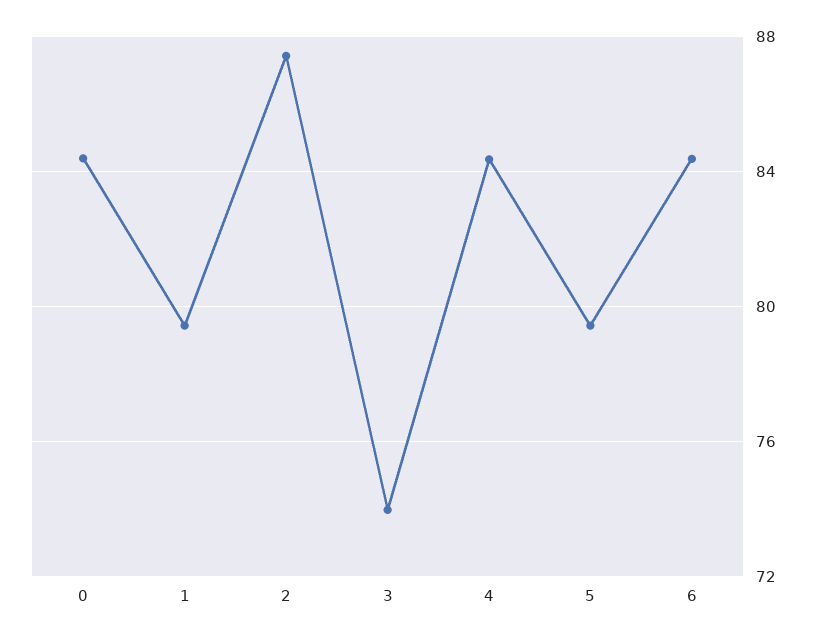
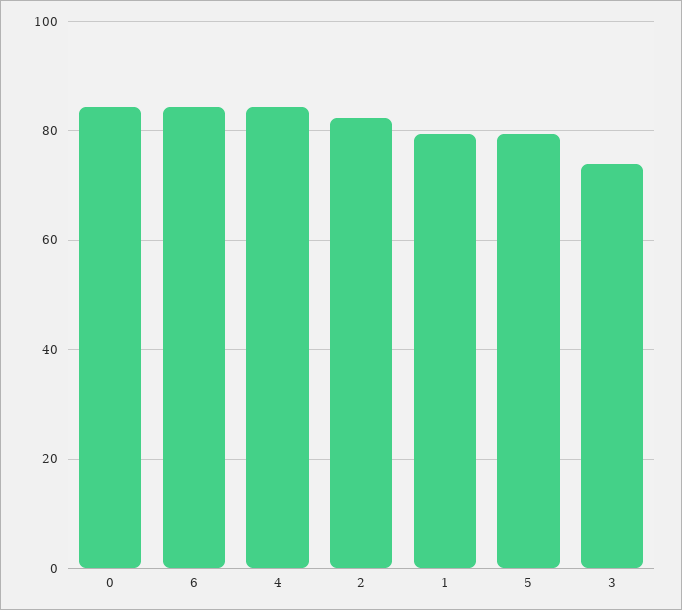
2: 87.5 -> 82

